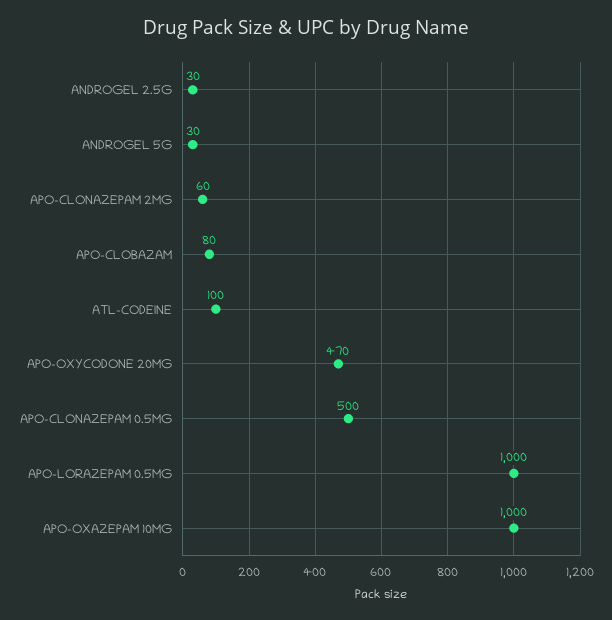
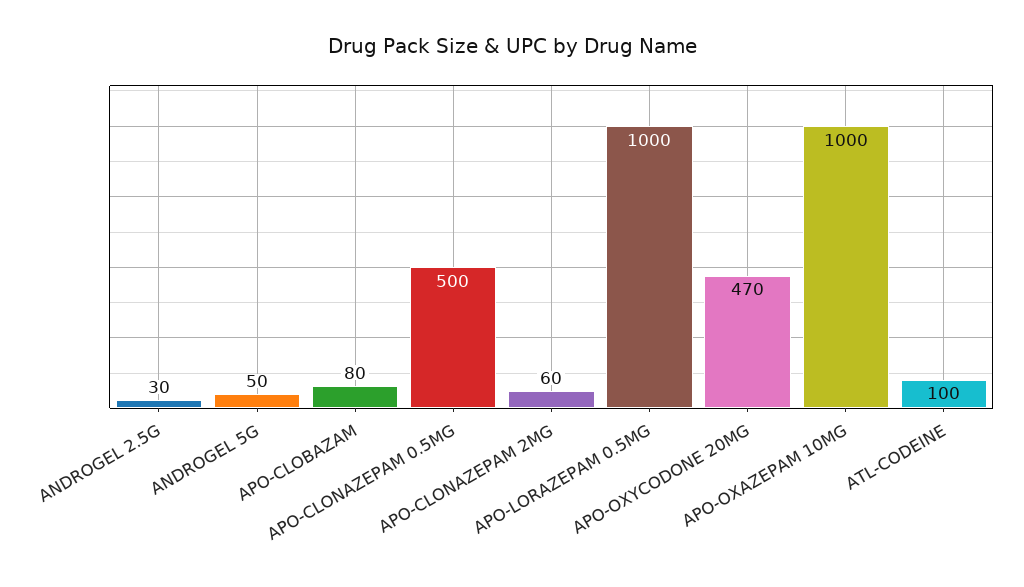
ANDROGEL 5G: 30 -> 50

